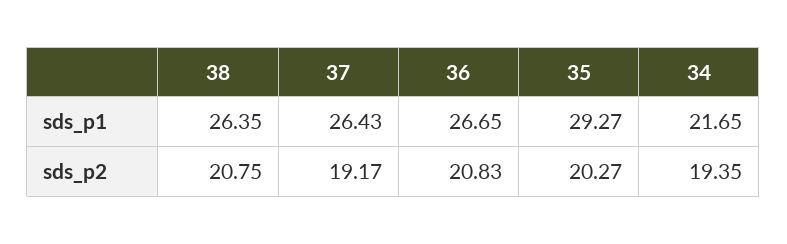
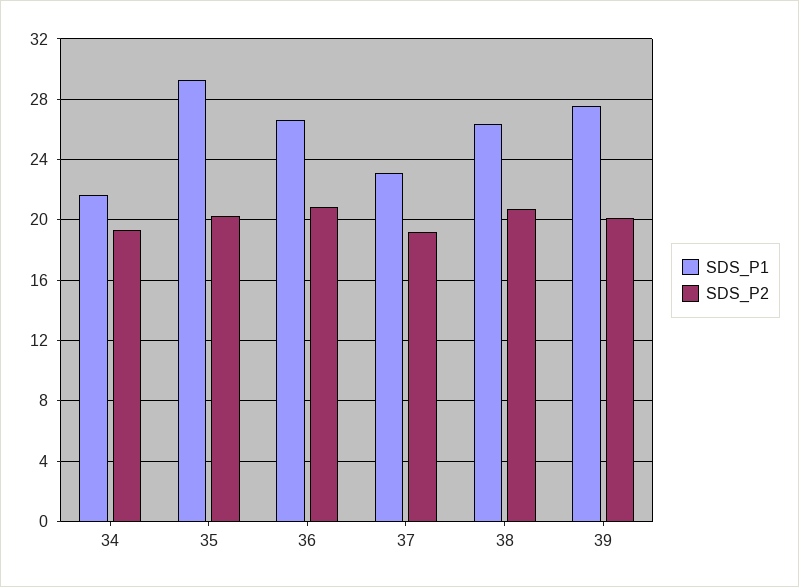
sds_p1, 37: 26.43 -> 23
sds_p1, 39: none -> 27.5
sds_p2, 39: none -> 20

